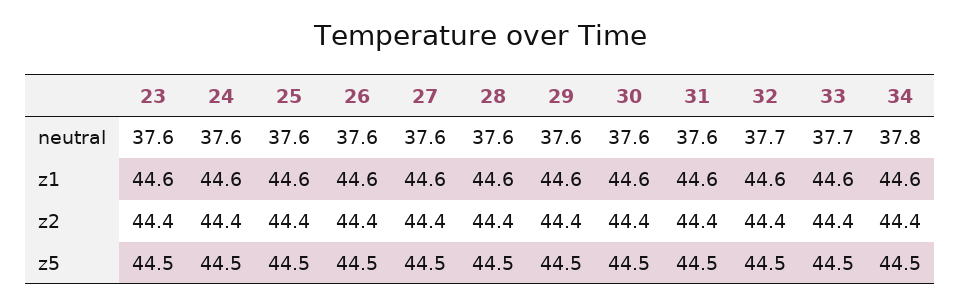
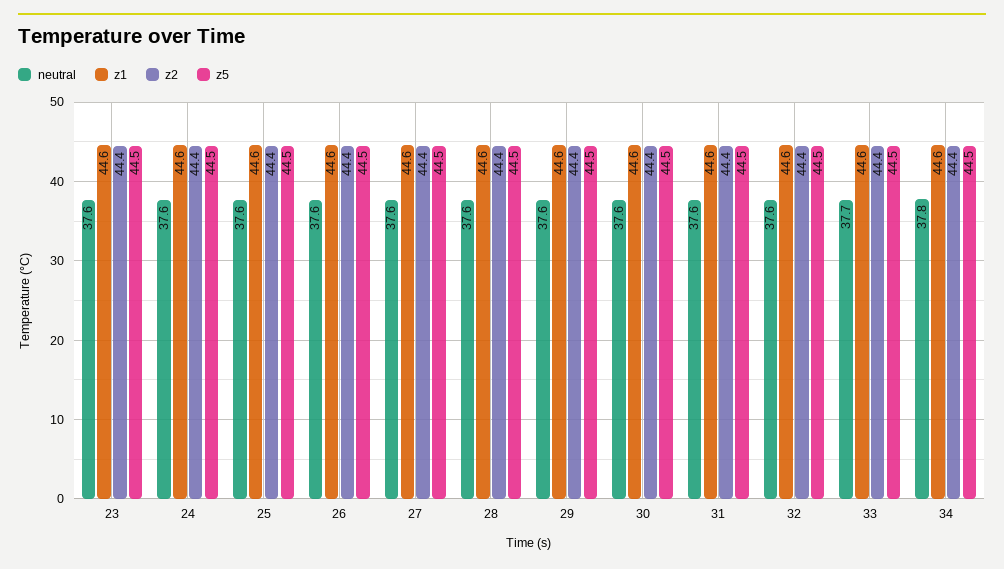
neutral, 32: 37.7 -> 37.6

